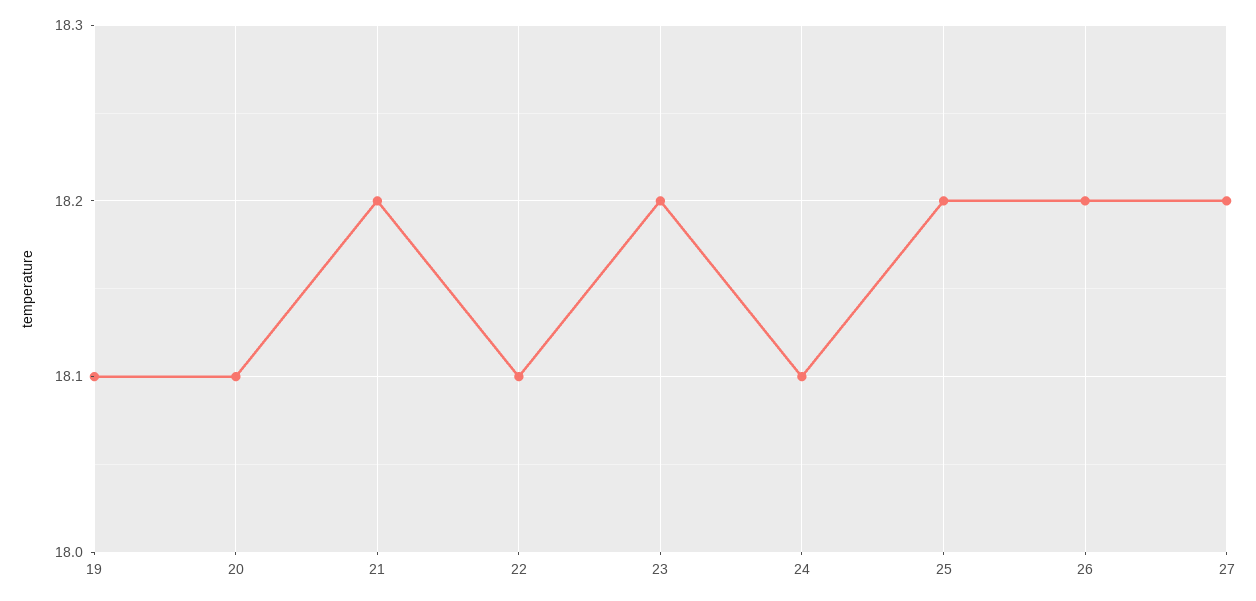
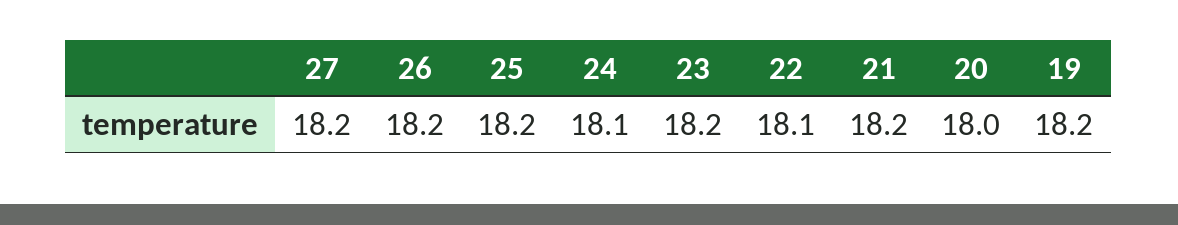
19: 18.1 -> 18.2
20: 18.1 -> 18

